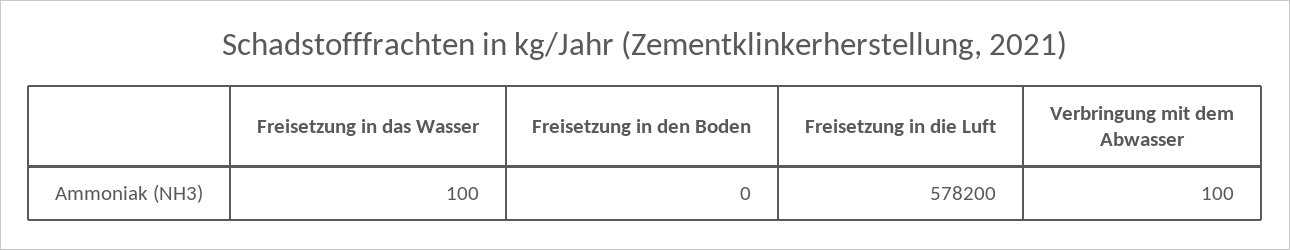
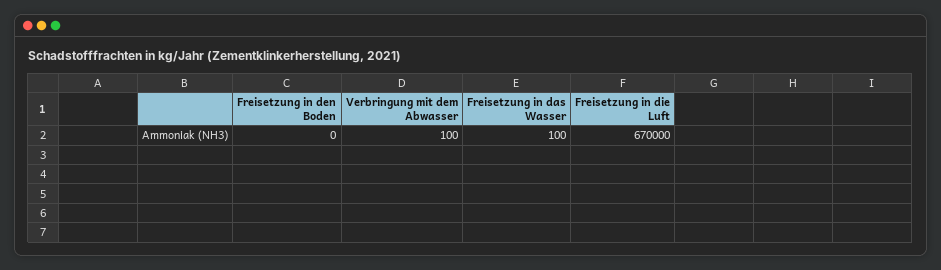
Freisetzung in die Luft: 578200 -> 670000

